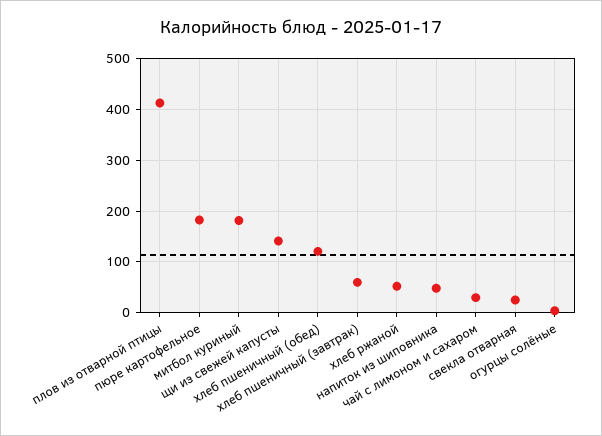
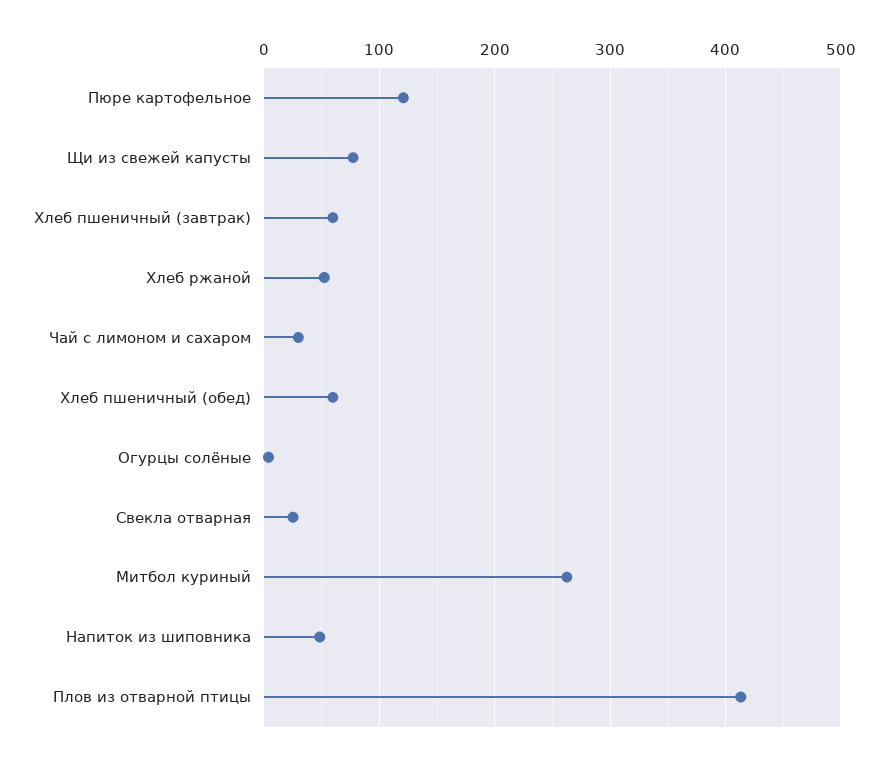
пюре картофельное: 180 -> 120
митбол куриный: 180 -> 260
щи из свежей капусты: 140 -> 80
хлеб пшеничный (обед): 120 -> 60

